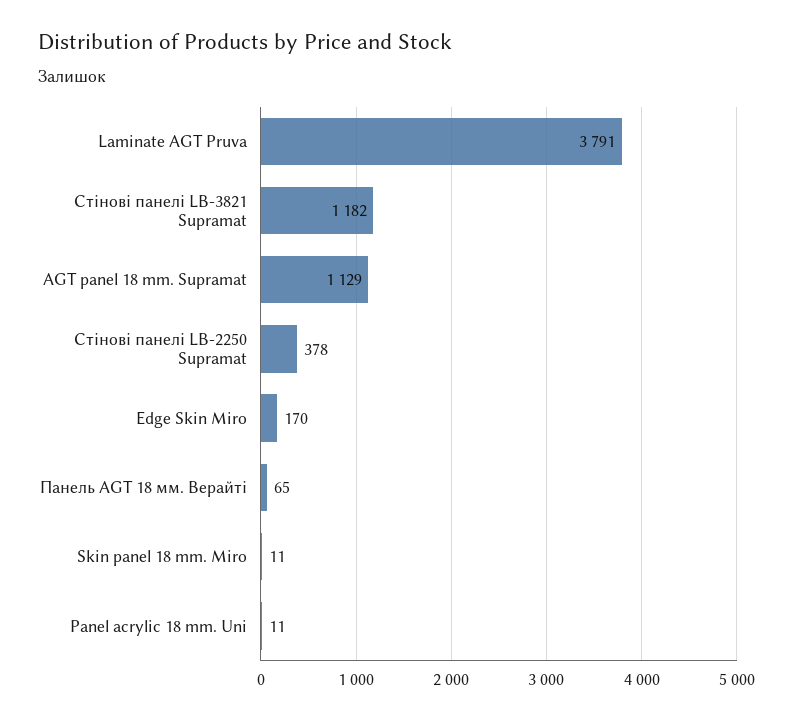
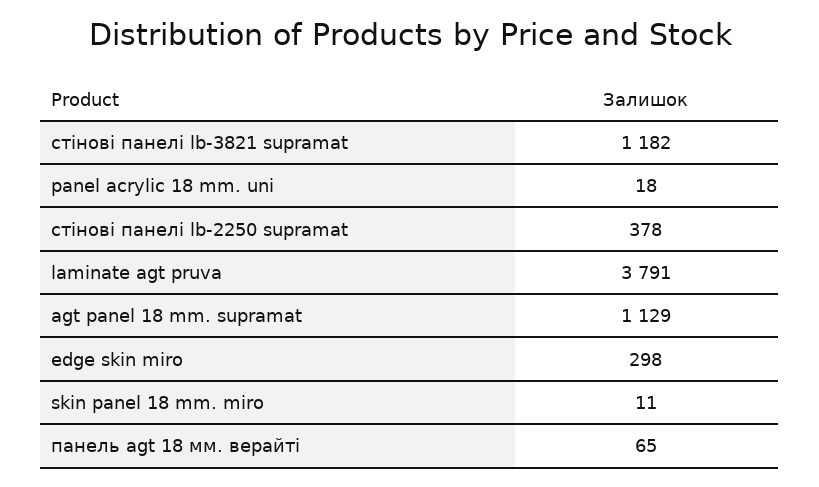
Edge Skin Miro: 170 -> 298
Panel acrylic 18 mm. Uni: 11 -> 18

